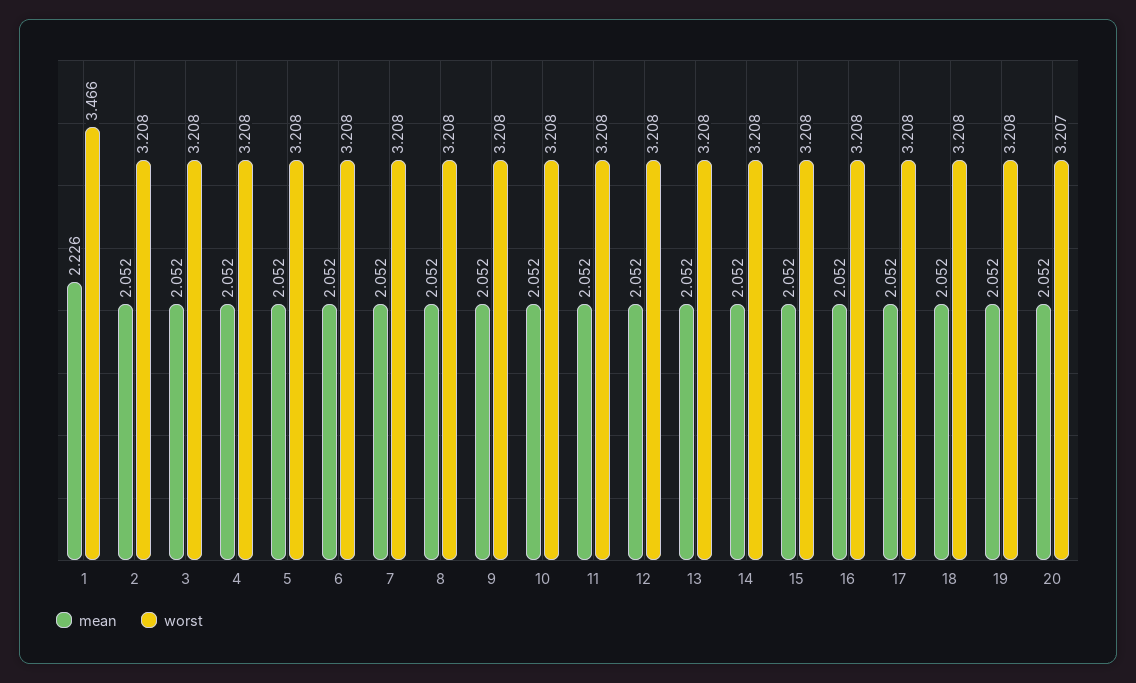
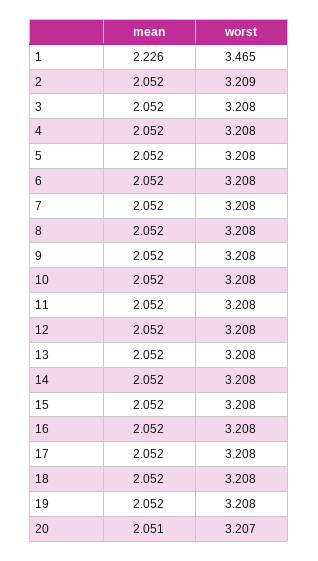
worst, 1: 3.466 -> 3.465
worst, 2: 3.208 -> 3.209
mean, 20: 2.052 -> 2.051

